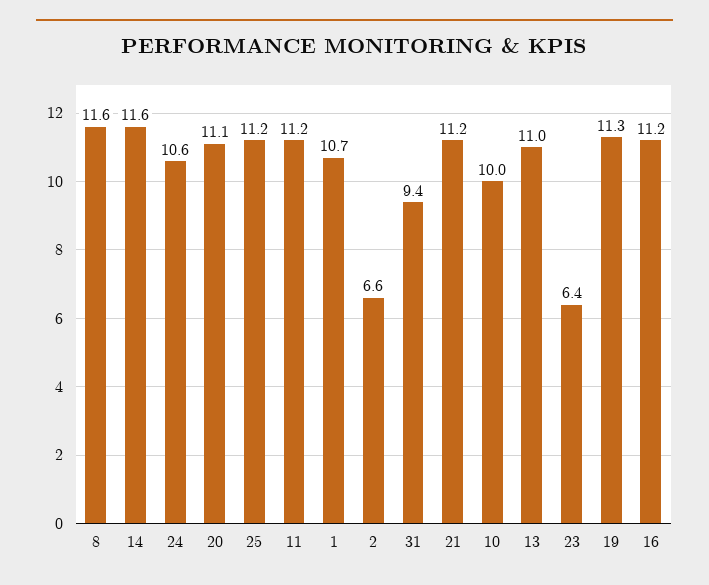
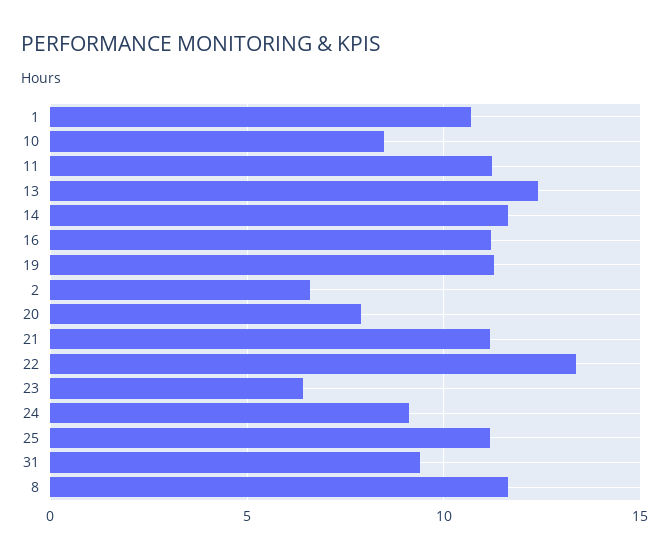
24: 10.6 -> 9
20: 11.1 -> 8
10: 10 -> 8.5
13: 11 -> 12.5
22: none -> 13.5

